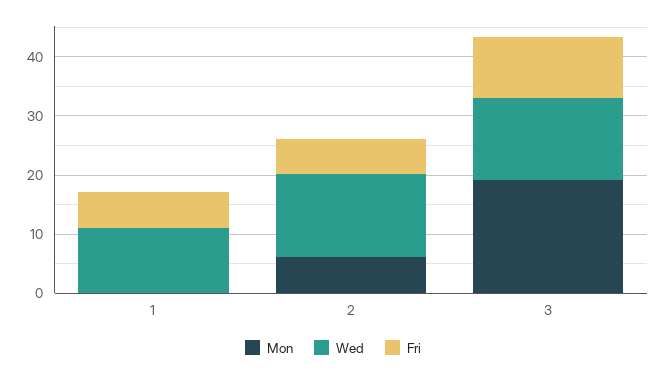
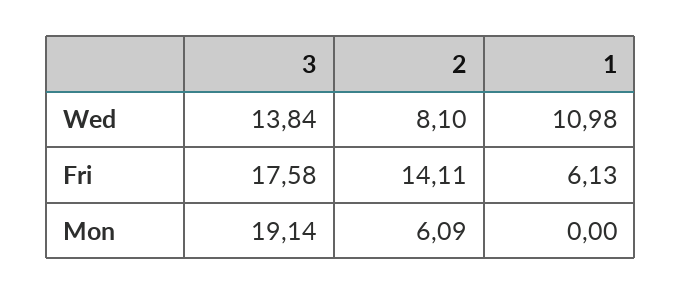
Wed, 2: 14 -> 8.1
Fri, 2: 6 -> 14.11
Fri, 3: 10 -> 17.58

